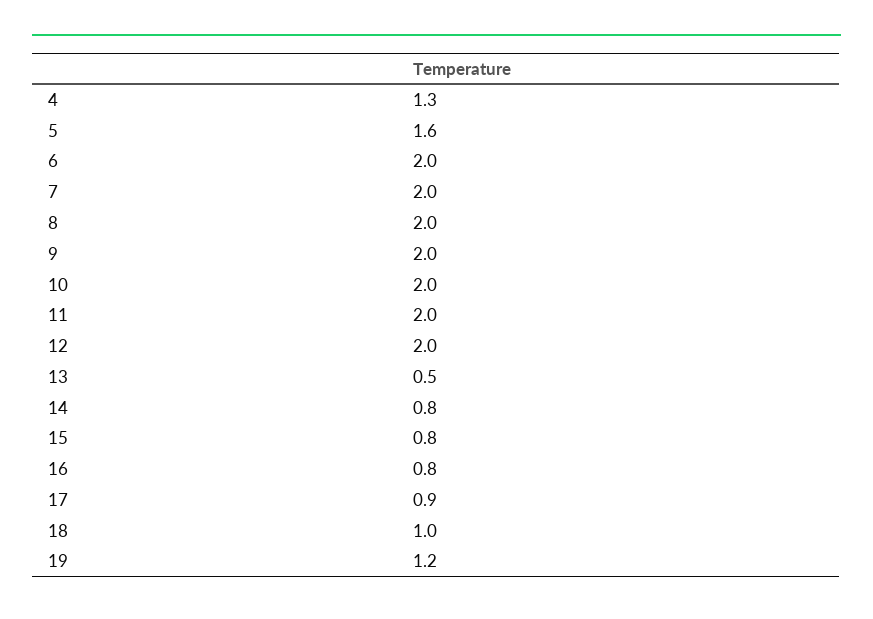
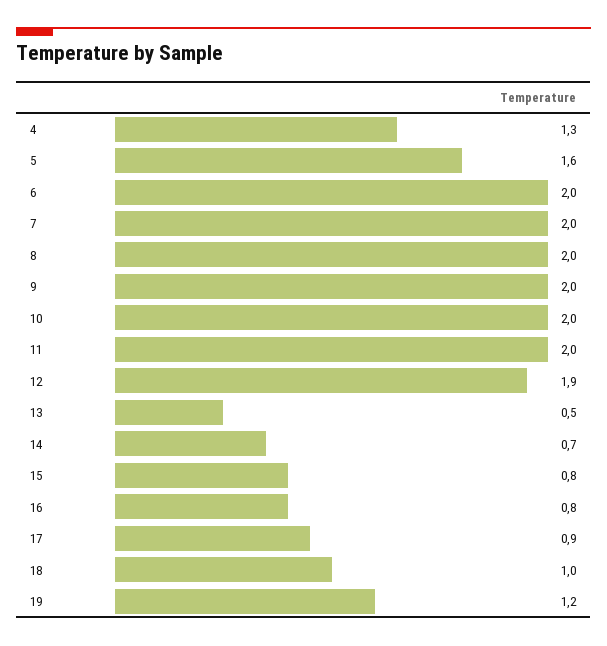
12: 2 -> 1.9
14: 0.8 -> 0.7

